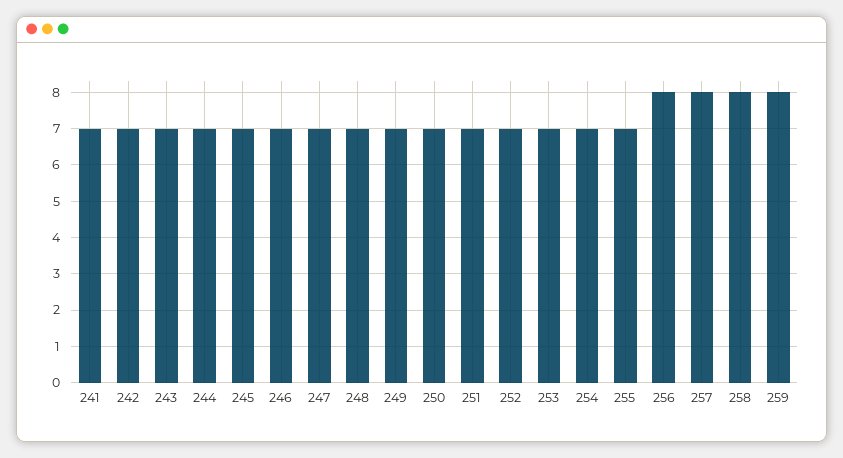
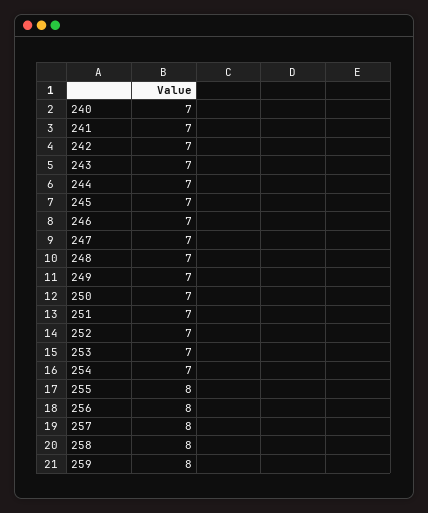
255: 7 -> 8
240: none -> 7

